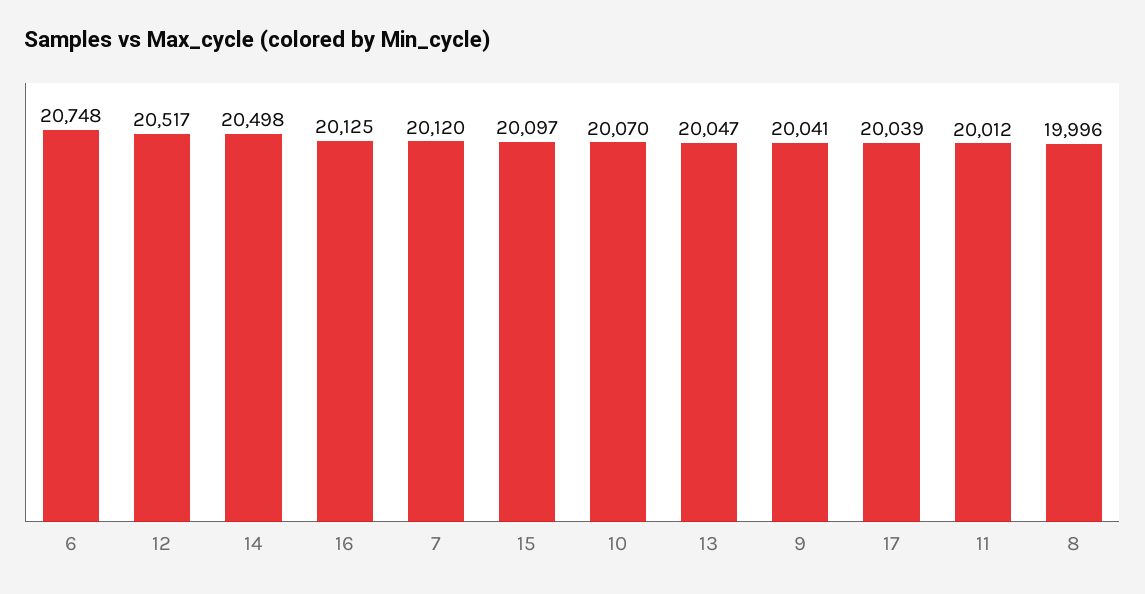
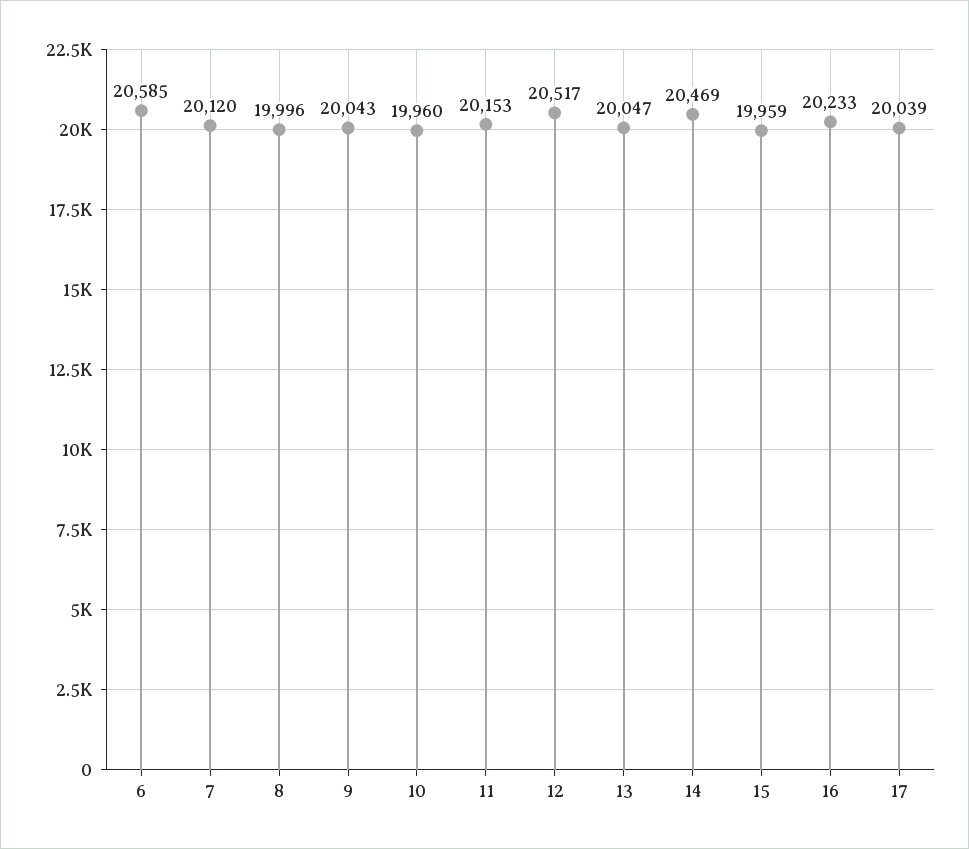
6: 20748 -> 20585
14: 20498 -> 20469
16: 20125 -> 20233
15: 20097 -> 19959
10: 20070 -> 19960
9: 20041 -> 20043
11: 20012 -> 20153

